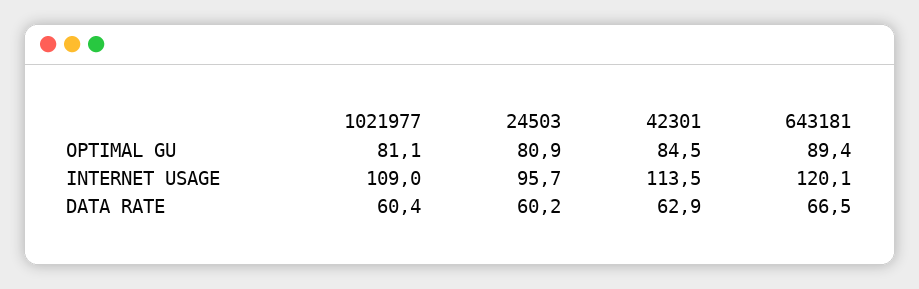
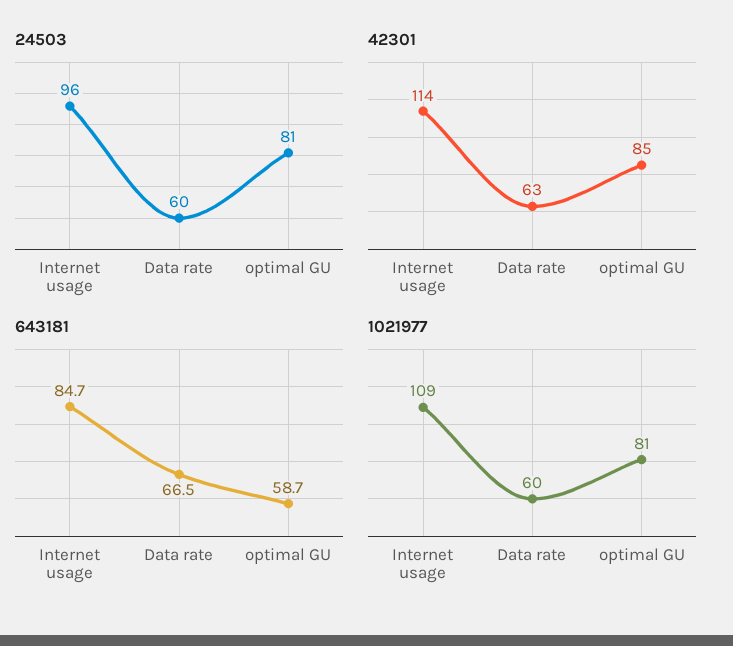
643181, OPTIMAL GU: 89.4 -> 58.7
643181, INTERNET USAGE: 120.1 -> 84.7

